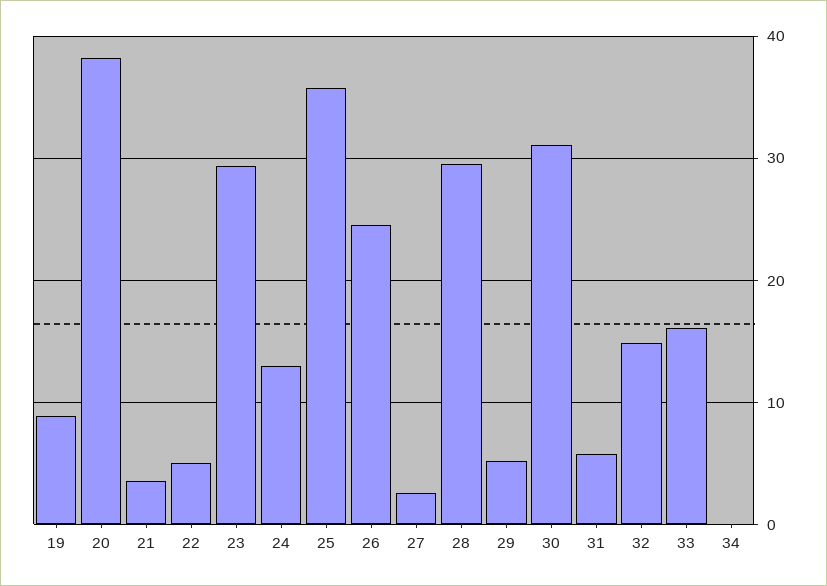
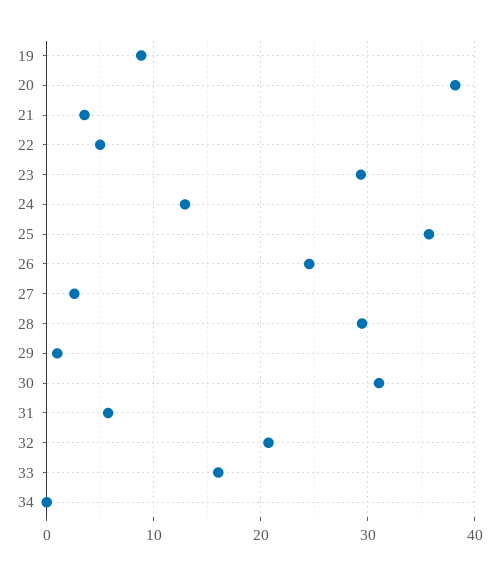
29: 5 -> 1
32: 15 -> 21

